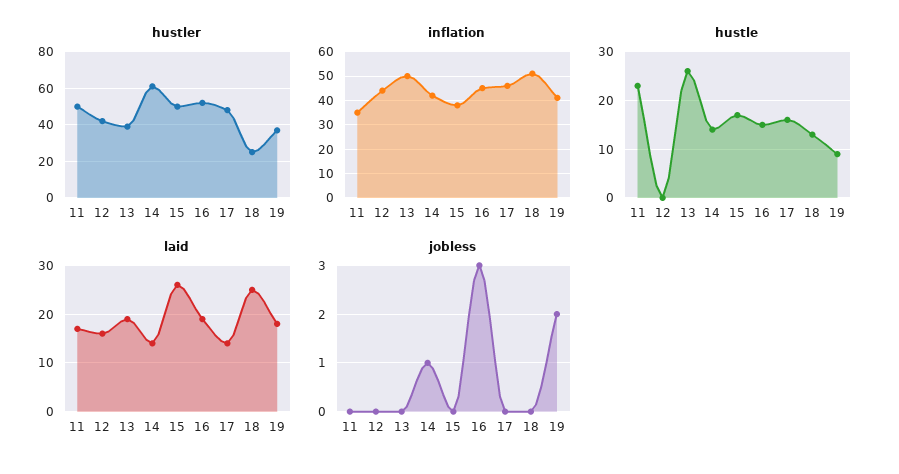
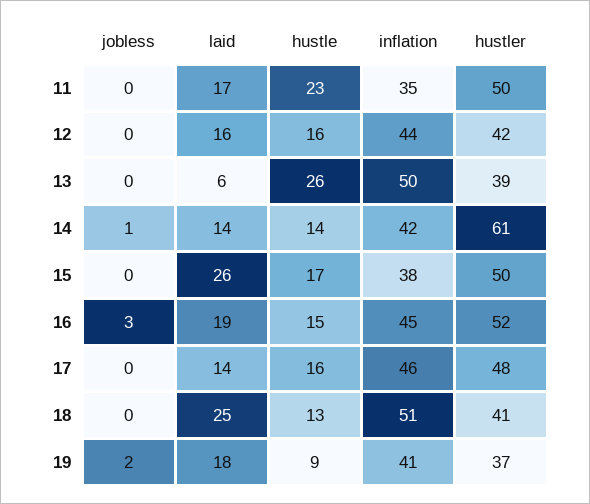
hustler, 18: 25 -> 41
hustle, 12: 0 -> 16
laid, 13: 20 -> 6

